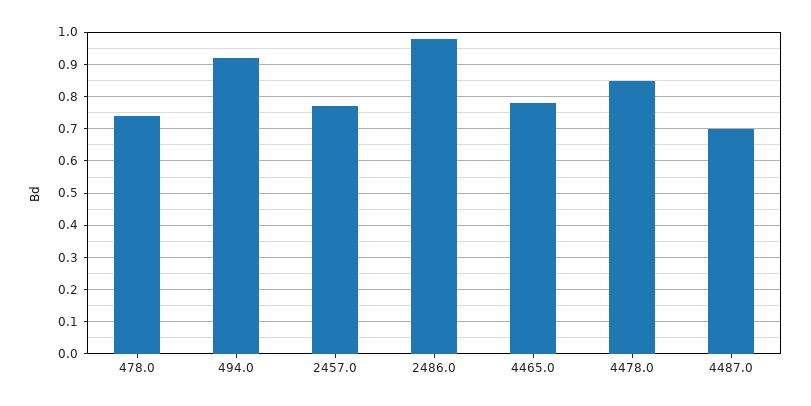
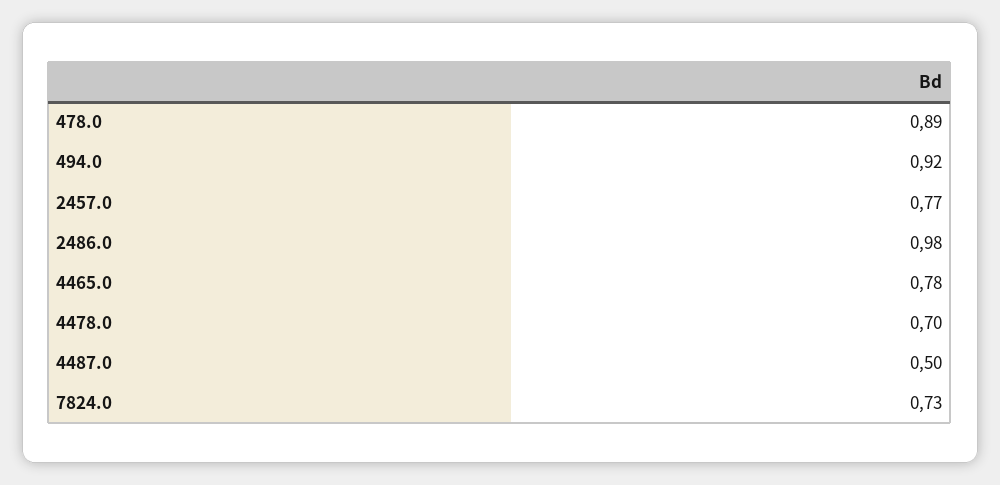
478.0: 0.75 -> 0.89
4478.0: 0.85 -> 0.7
4487.0: 0.7 -> 0.5
7824.0: none -> 0.73

